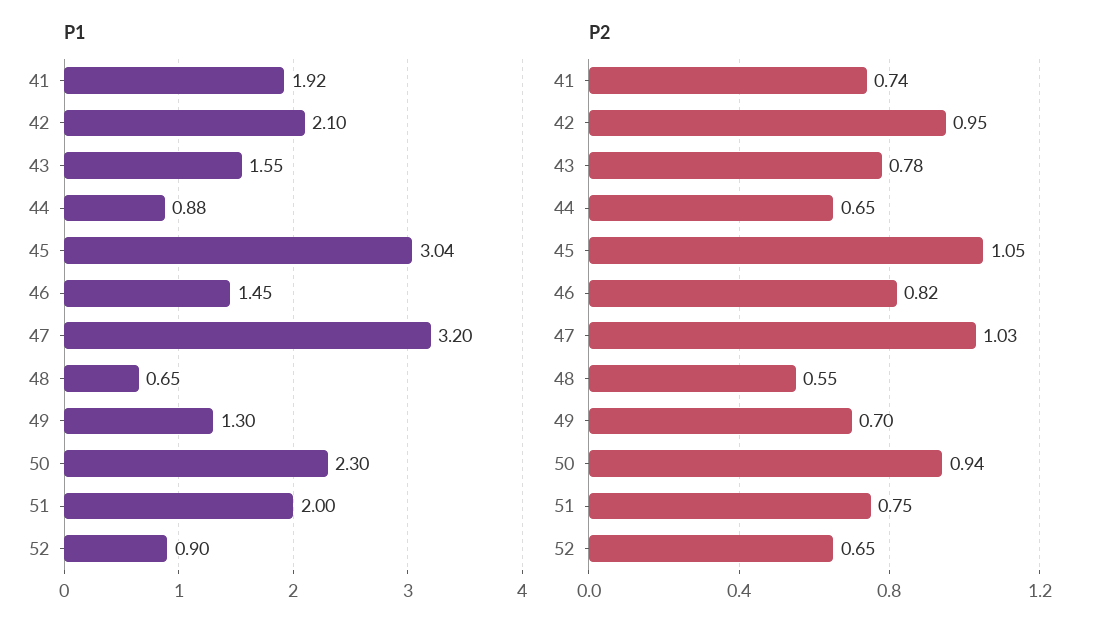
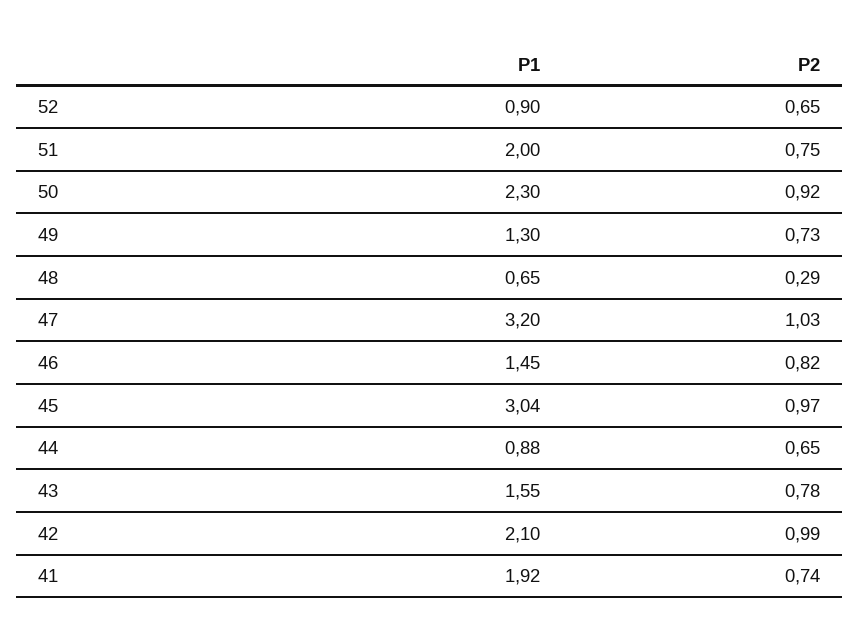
P2, 42: 0.95 -> 0.99
P2, 45: 1.05 -> 0.97
P2, 48: 0.55 -> 0.29
P2, 49: 0.7 -> 0.73
P2, 50: 0.94 -> 0.92

